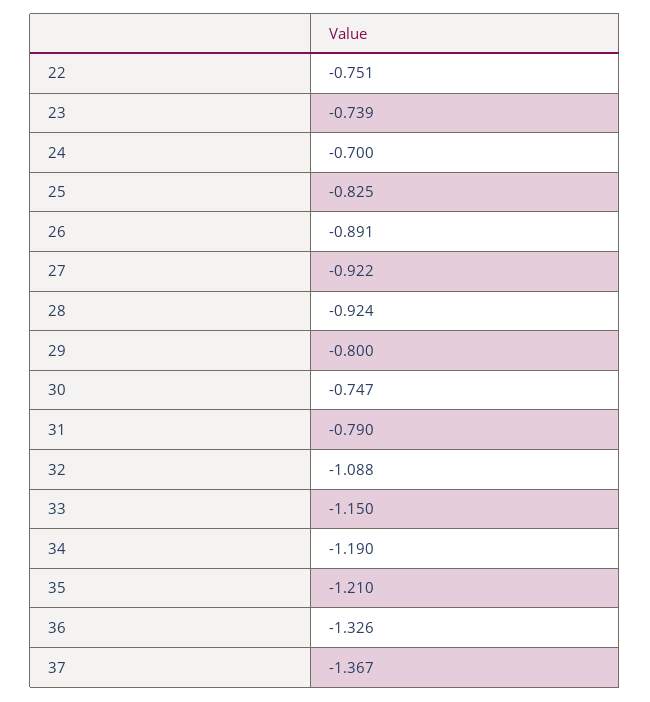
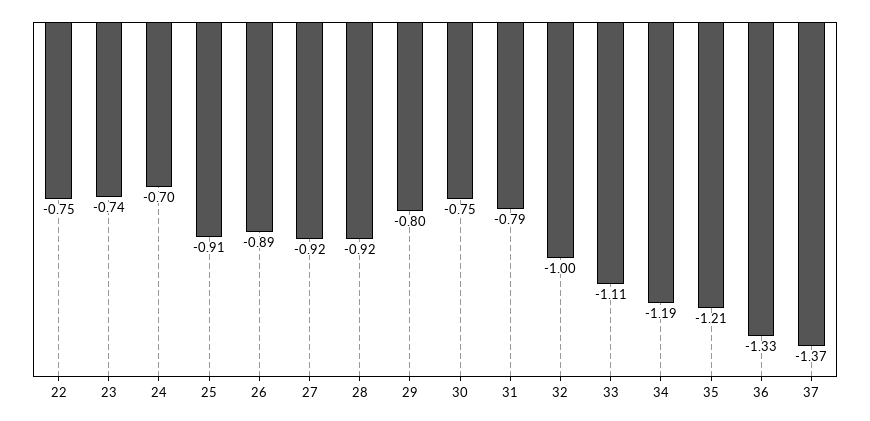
25: -0.825 -> -0.91
32: -1.088 -> -1
33: -1.15 -> -1.11

